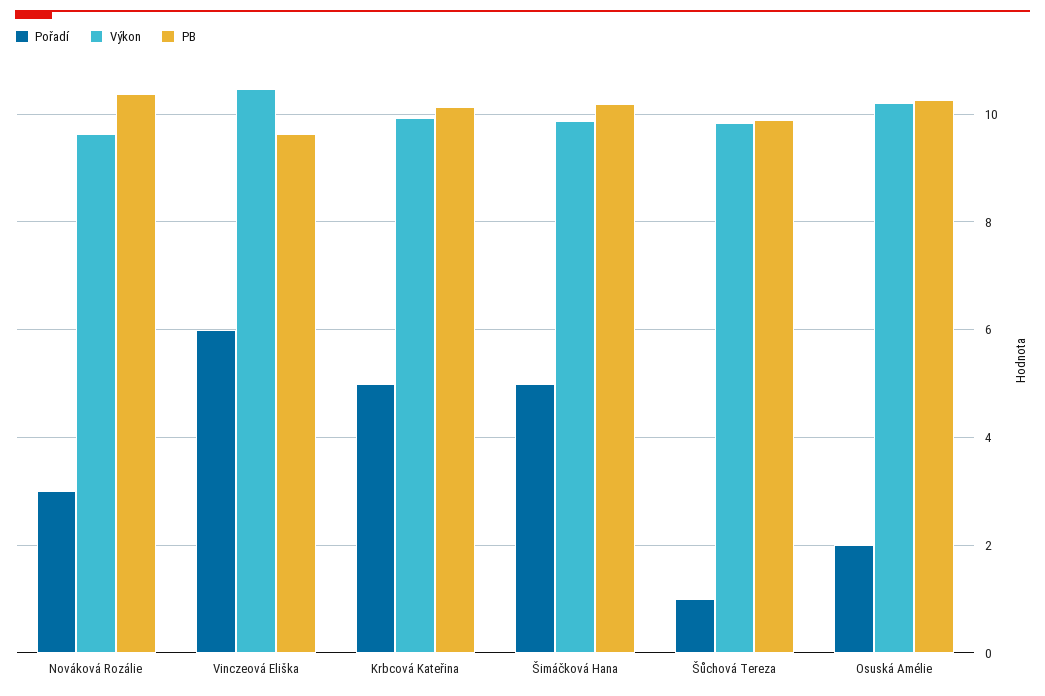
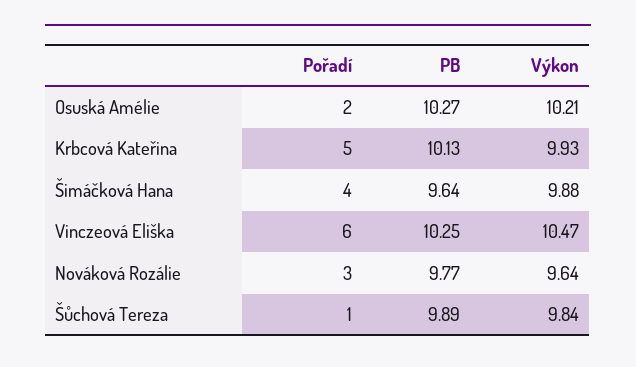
PB, Nováková Rozálie: 10.4 -> 9.77
PB, Vinczeová Eliška: 9.6 -> 10.25
Pořadí, Šimáčková Hana: 5 -> 4
PB, Šimáčková Hana: 10.2 -> 9.64

